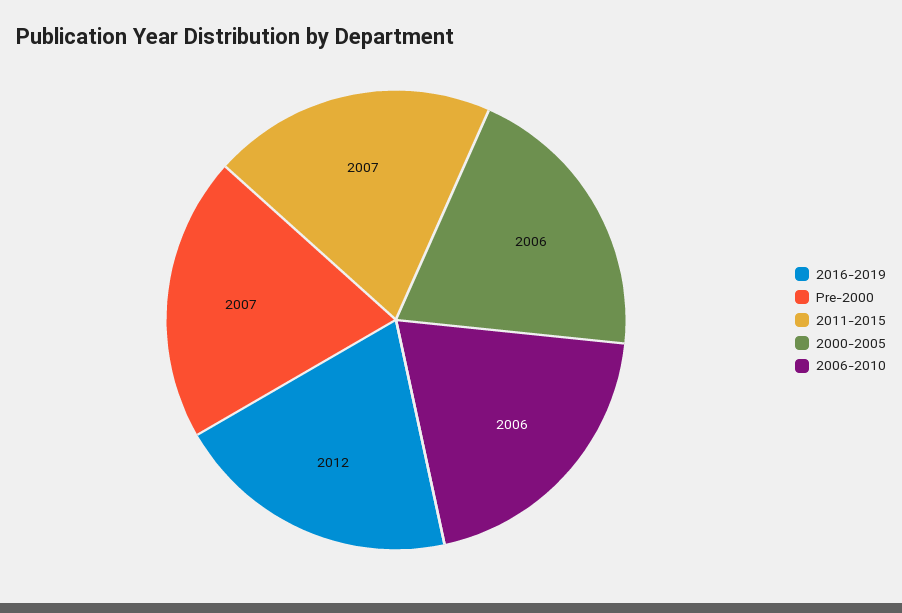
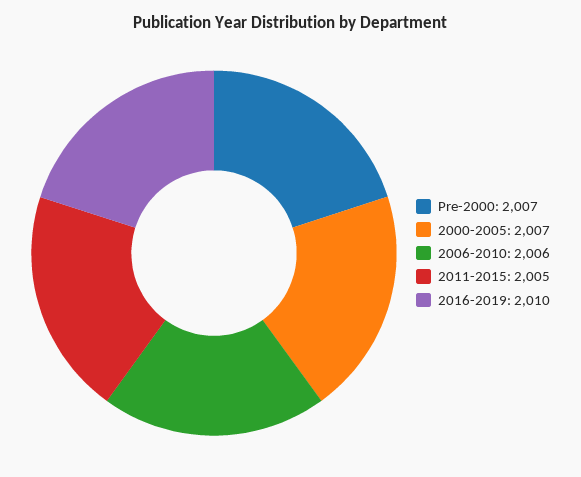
2016-2019: 2012 -> 2010
2011-2015: 2007 -> 2005
2000-2005: 2006 -> 2007

